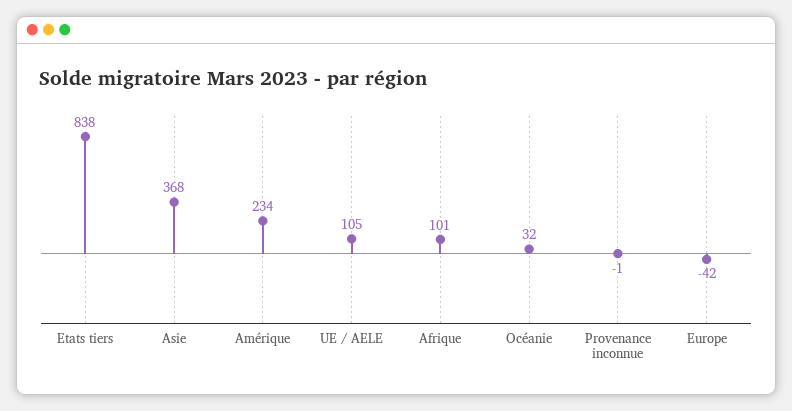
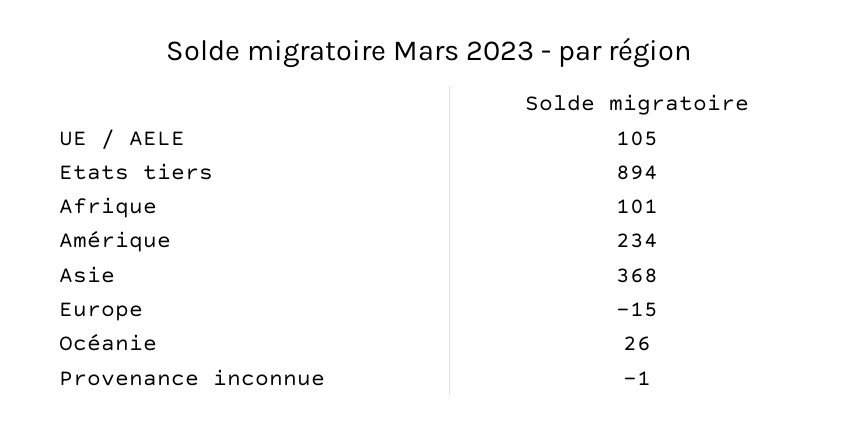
Etats tiers: 838 -> 894
Océanie: 32 -> 26
Europe: -42 -> -15

